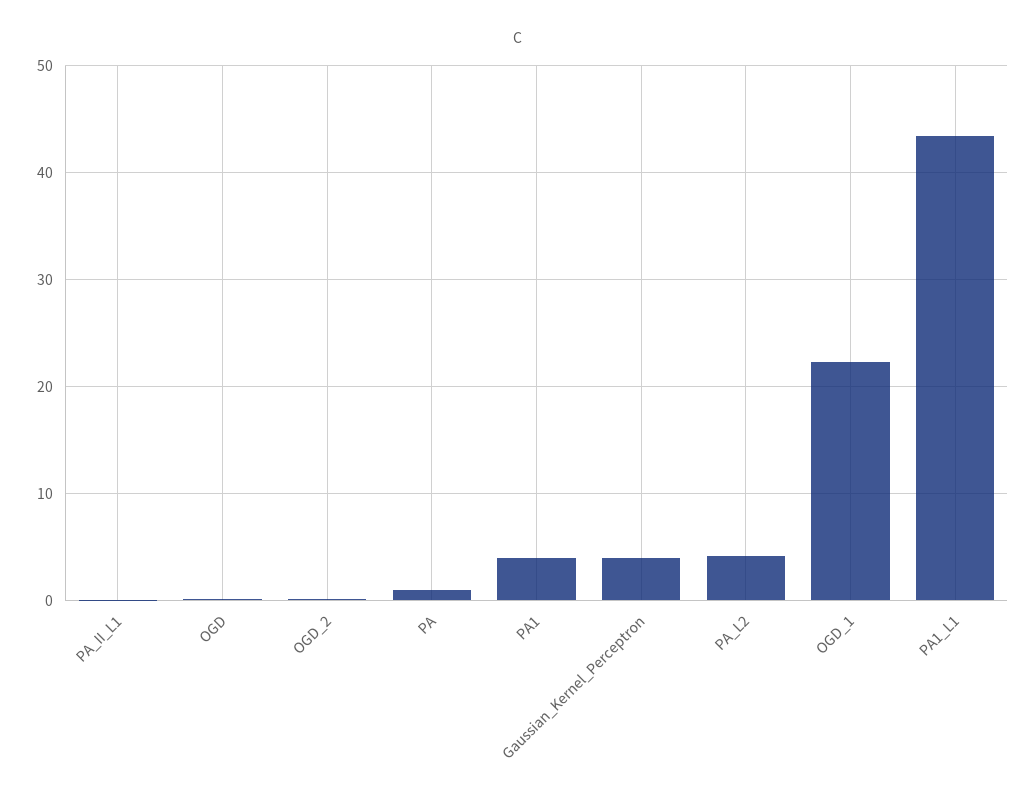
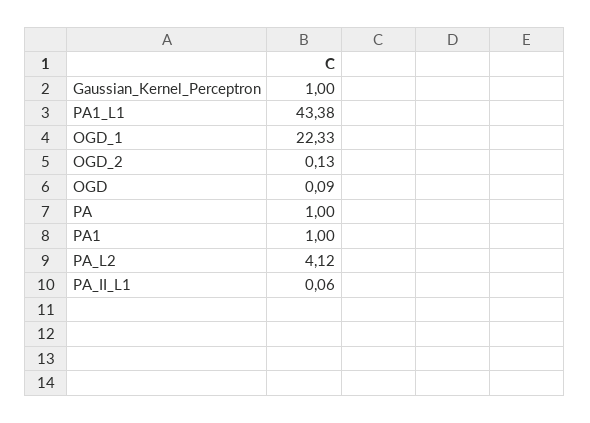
PA1: 4 -> 1
Gaussian_Kernel_Perceptron: 4 -> 1

